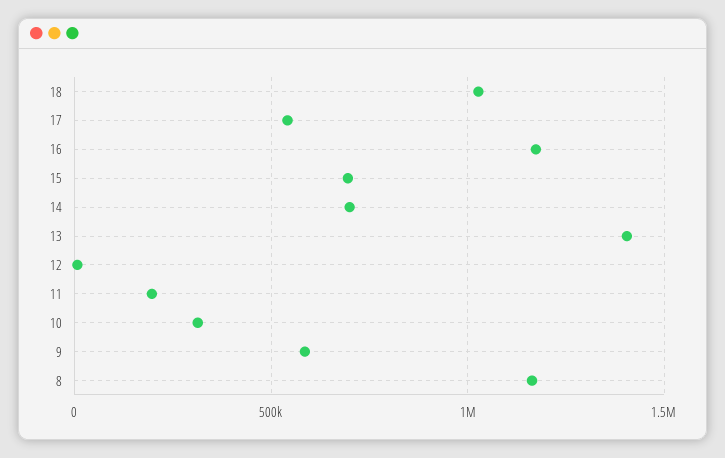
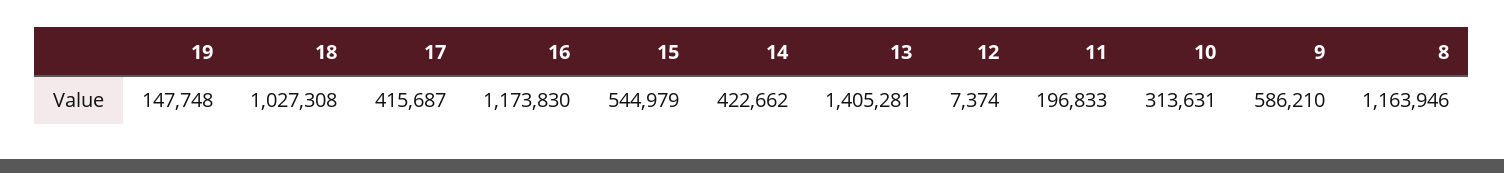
17: 550000 -> 415687
15: 700000 -> 544979
14: 700000 -> 422662
19: none -> 147748

